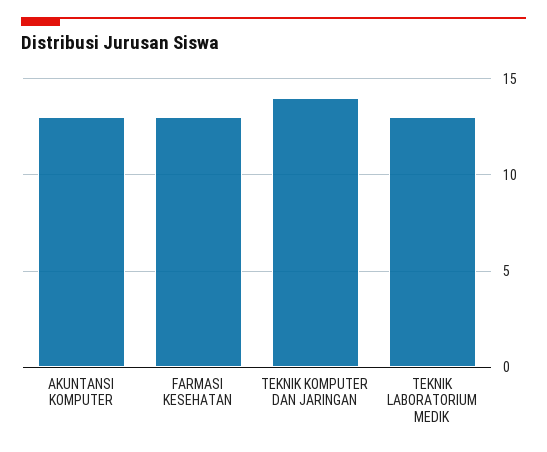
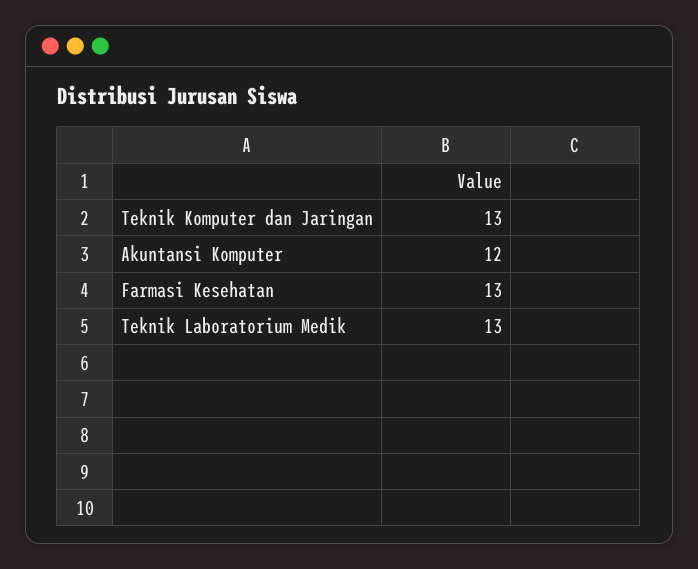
AKUNTANSI KOMPUTER: 13 -> 12
TEKNIK KOMPUTER DAN JARINGAN: 14 -> 13

